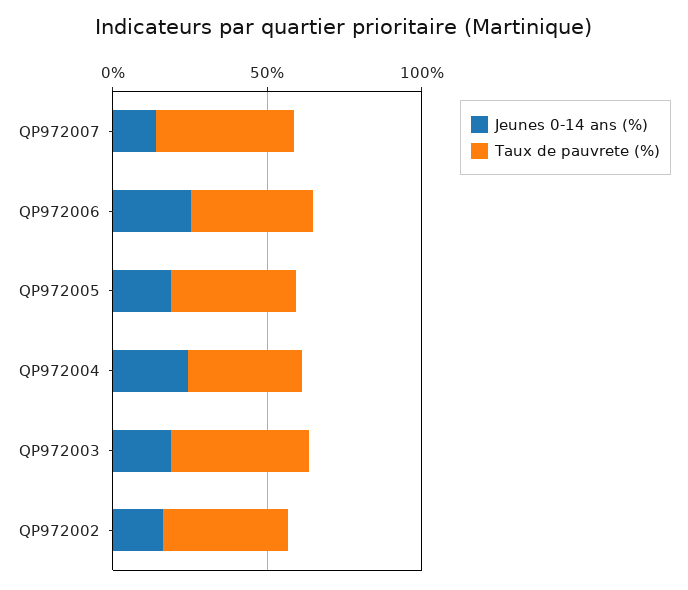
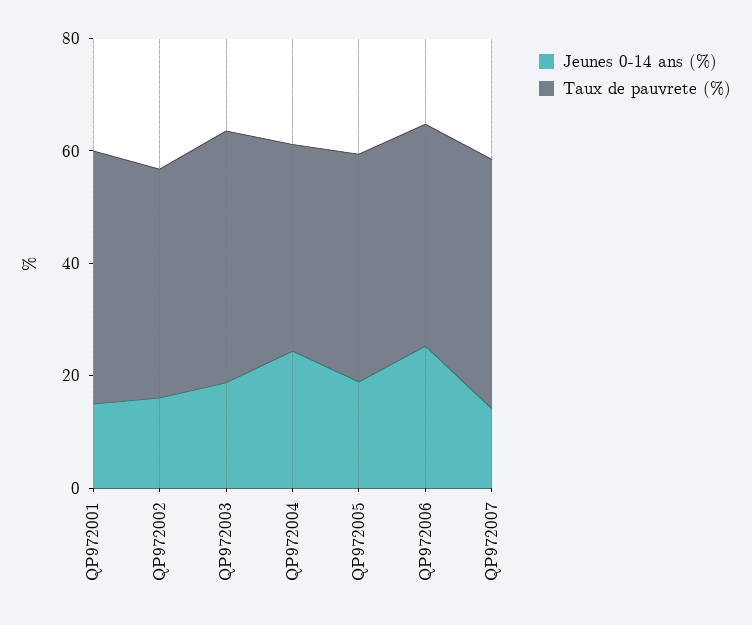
Jeunes 0-14 ans (%), QP972001: none -> 15
Taux de pauvrete (%), QP972001: none -> 45

